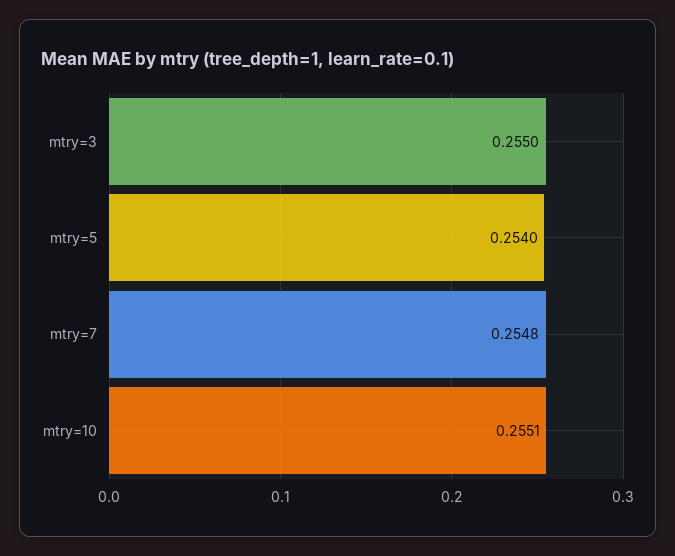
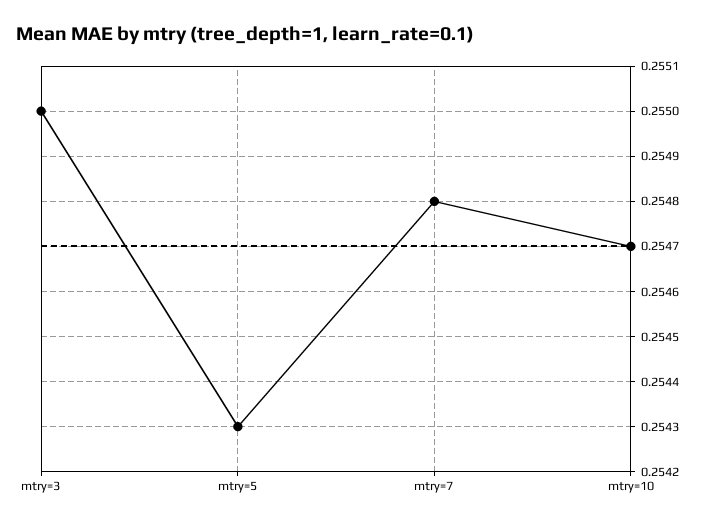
mtry=5: 0.254 -> 0.2543
mtry=10: 0.2551 -> 0.2547

